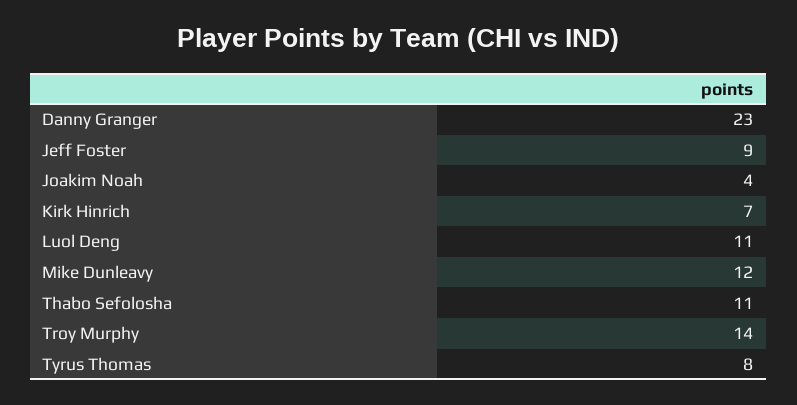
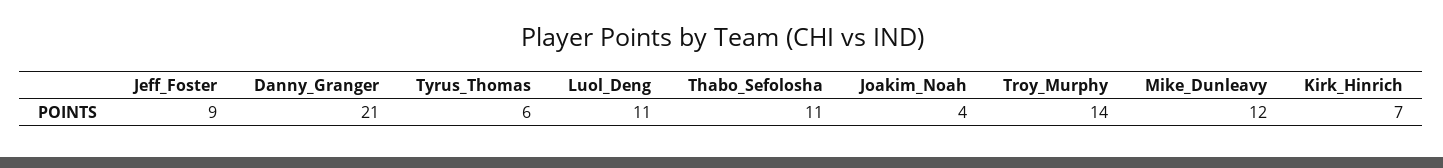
Danny Granger: 23 -> 21
Tyrus Thomas: 8 -> 6

